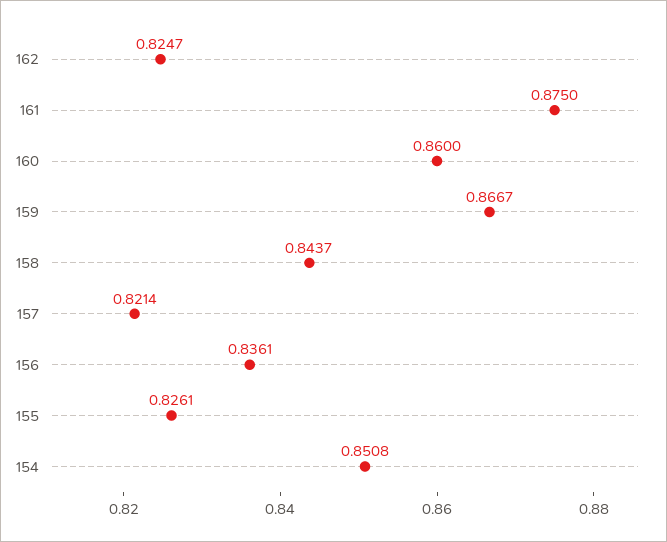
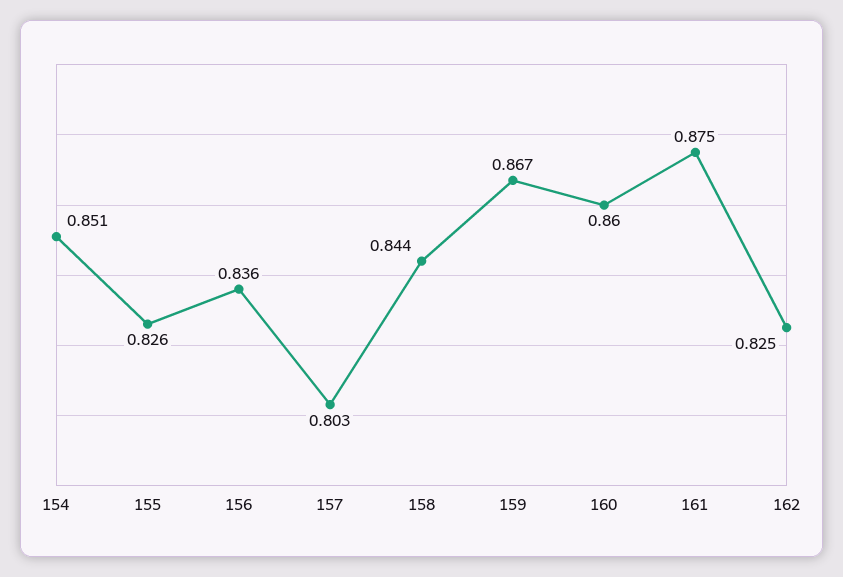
157: 0.8214 -> 0.803

